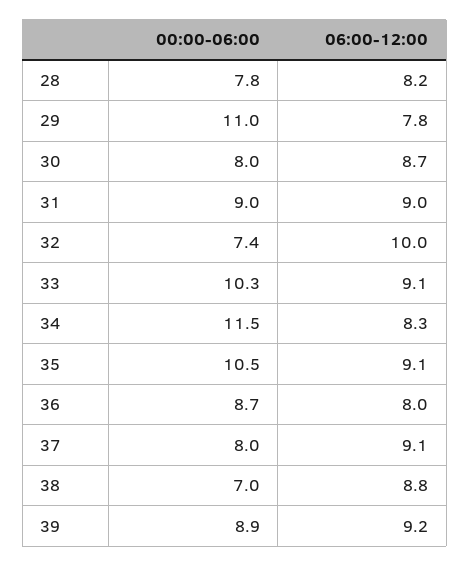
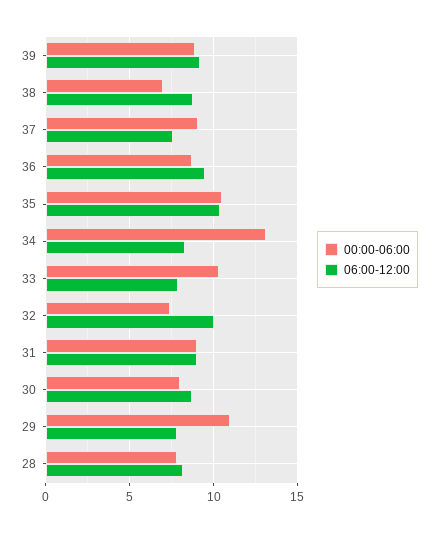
06:00-12:00, 33: 9.1 -> 8
00:00-06:00, 34: 11.5 -> 13
06:00-12:00, 35: 9.1 -> 10.5
06:00-12:00, 36: 8 -> 9.5
00:00-06:00, 37: 8 -> 9
06:00-12:00, 37: 9.1 -> 7.5

